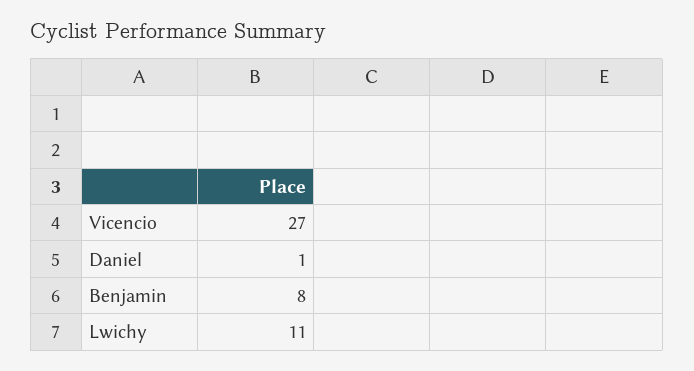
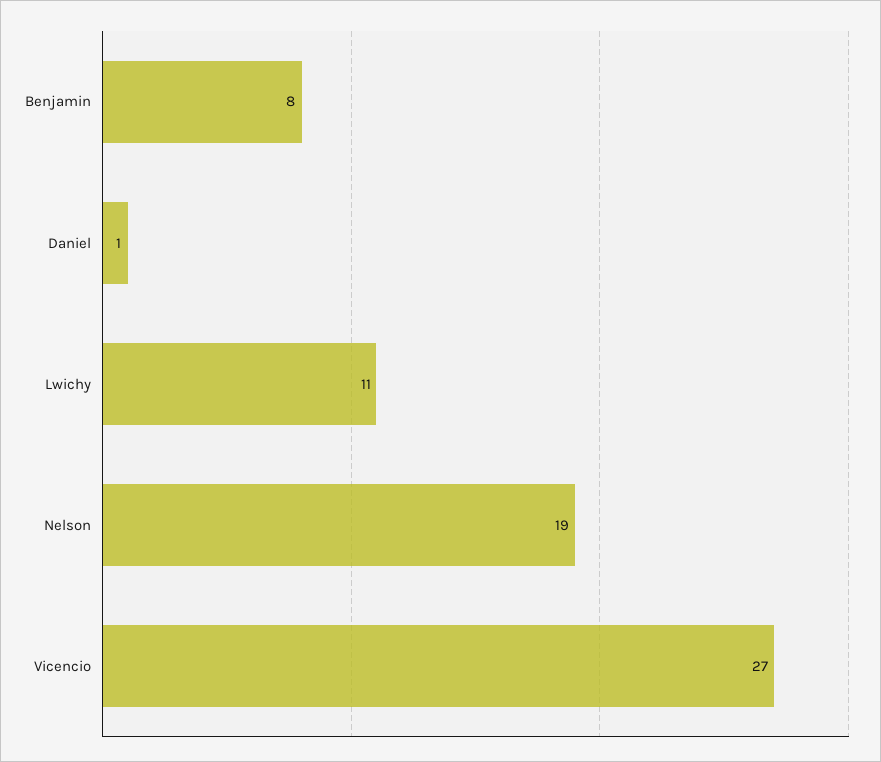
Nelson: none -> 19

